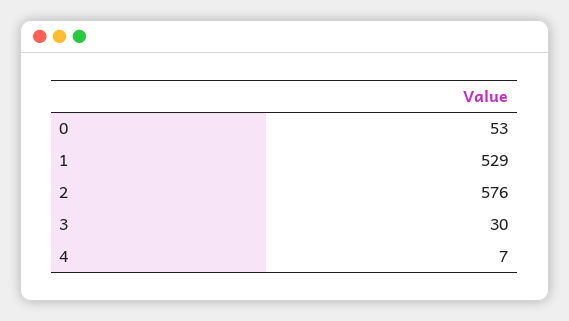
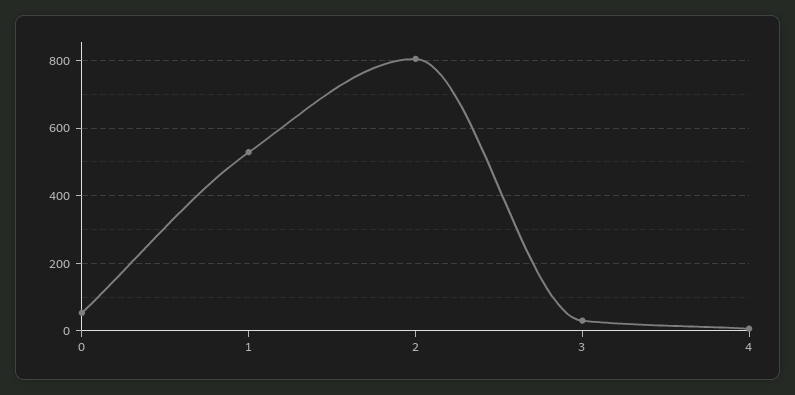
2: 576 -> 800

